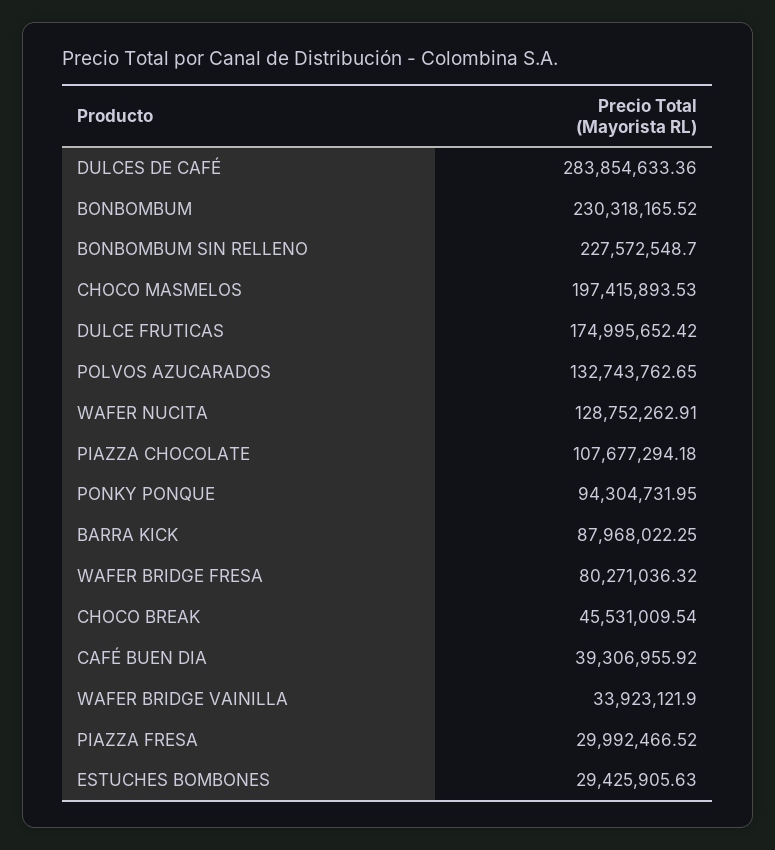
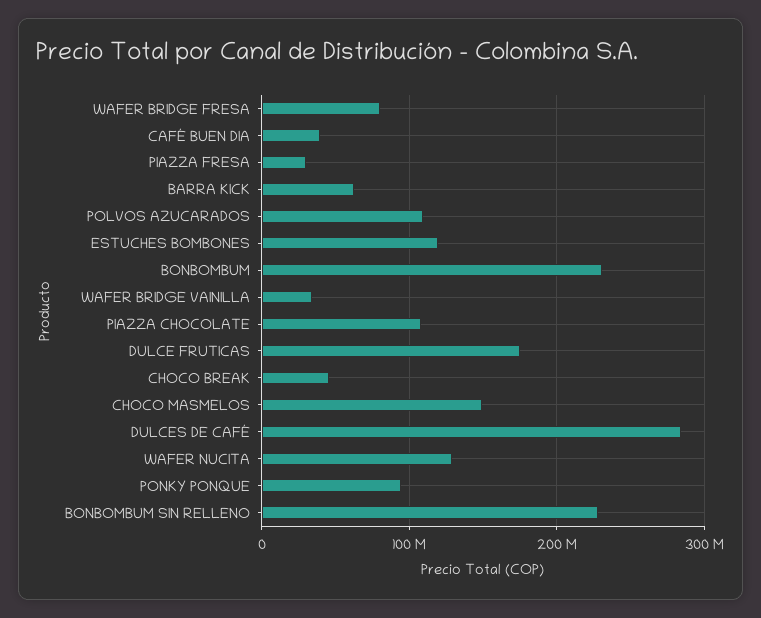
CHOCO MASMELOS: 197415893.53 -> 150000000
POLVOS AZUCARADOS: 132743762.65 -> 110000000
BARRA KICK: 87968022.25 -> 60000000
ESTUCHES BOMBONES: 29425905.63 -> 120000000

